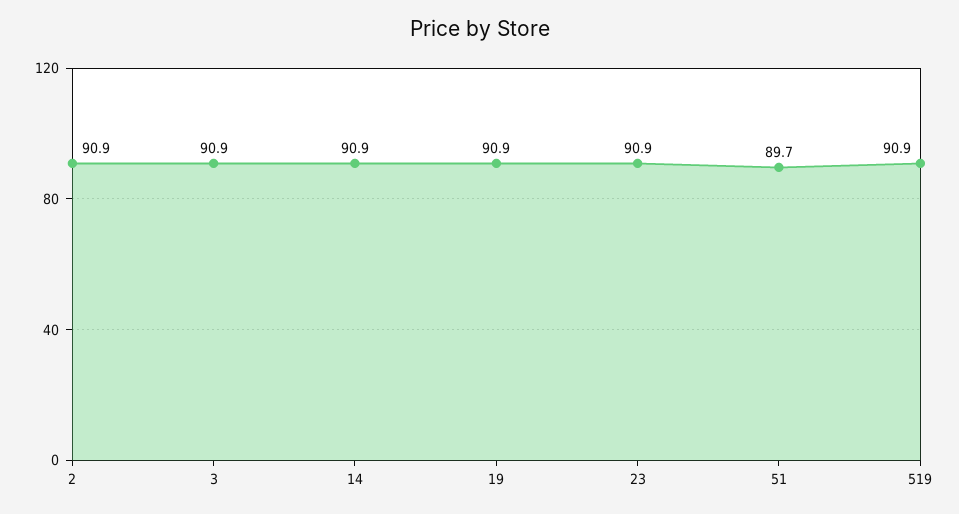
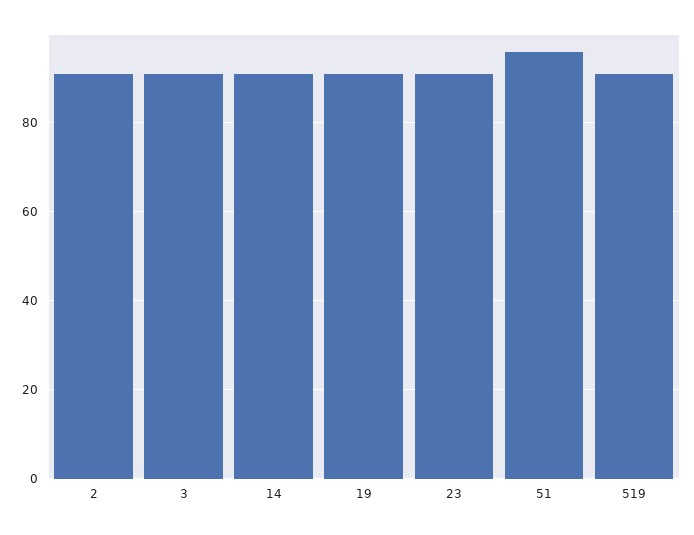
51: 89.7 -> 96

